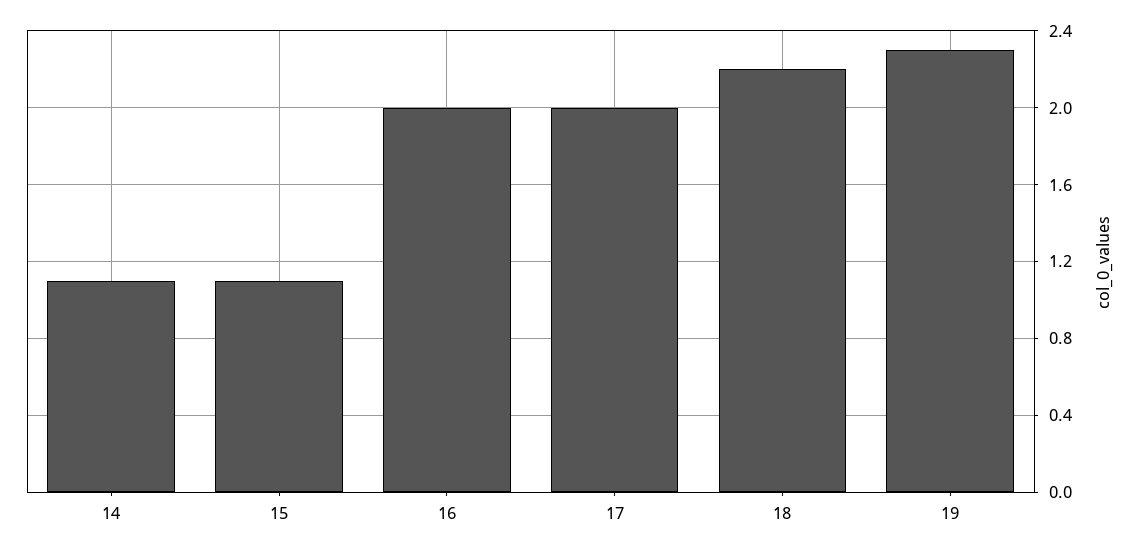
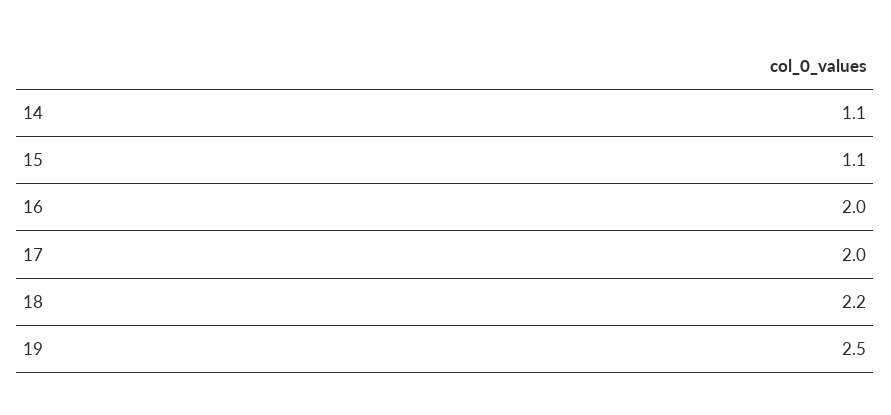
19: 2.3 -> 2.5

